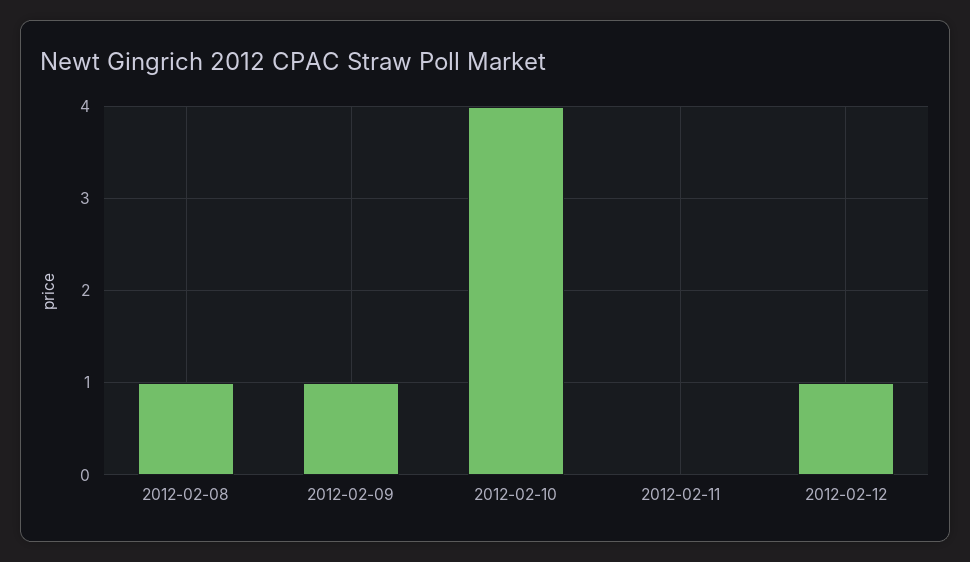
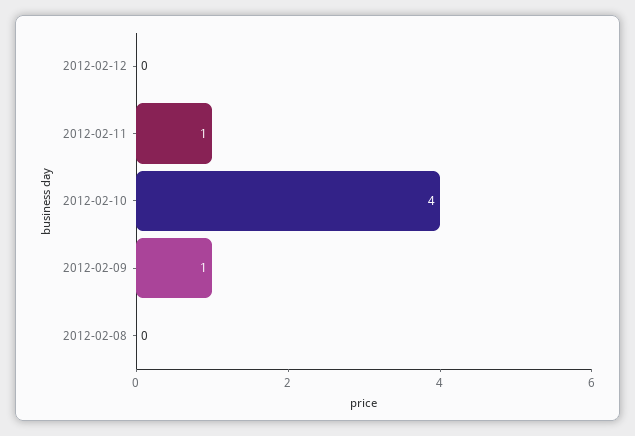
2012-02-08: 1 -> 0
2012-02-11: 0 -> 1
2012-02-12: 1 -> 0

